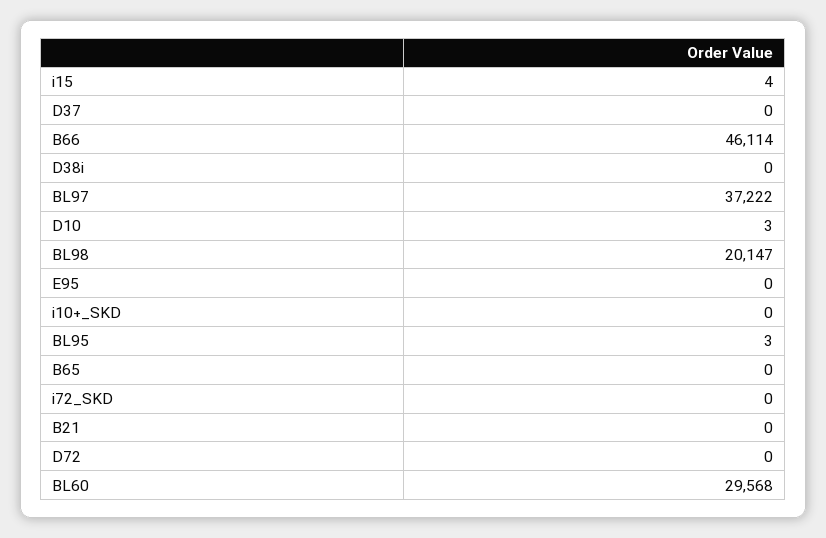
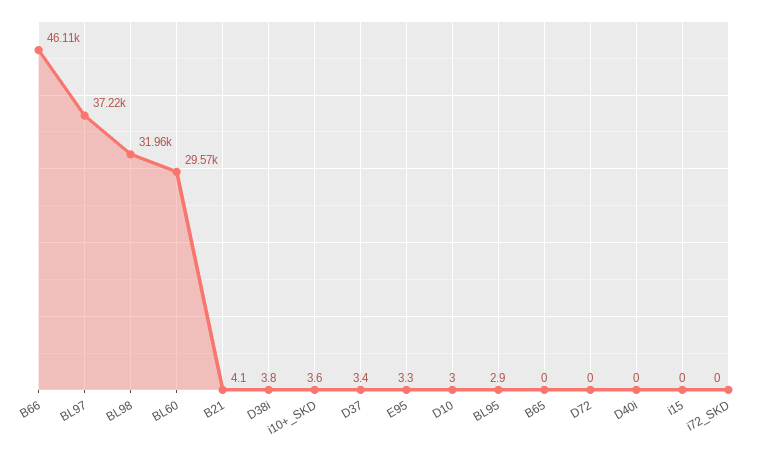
i15: 4 -> 0
D37: 0 -> 3.4
D38i: 0 -> 3.8
BL98: 20147 -> 31960
E95: 0 -> 3.3
i10+_SKD: 0 -> 3.6
B21: 0 -> 4.1
D40i: none -> 0

